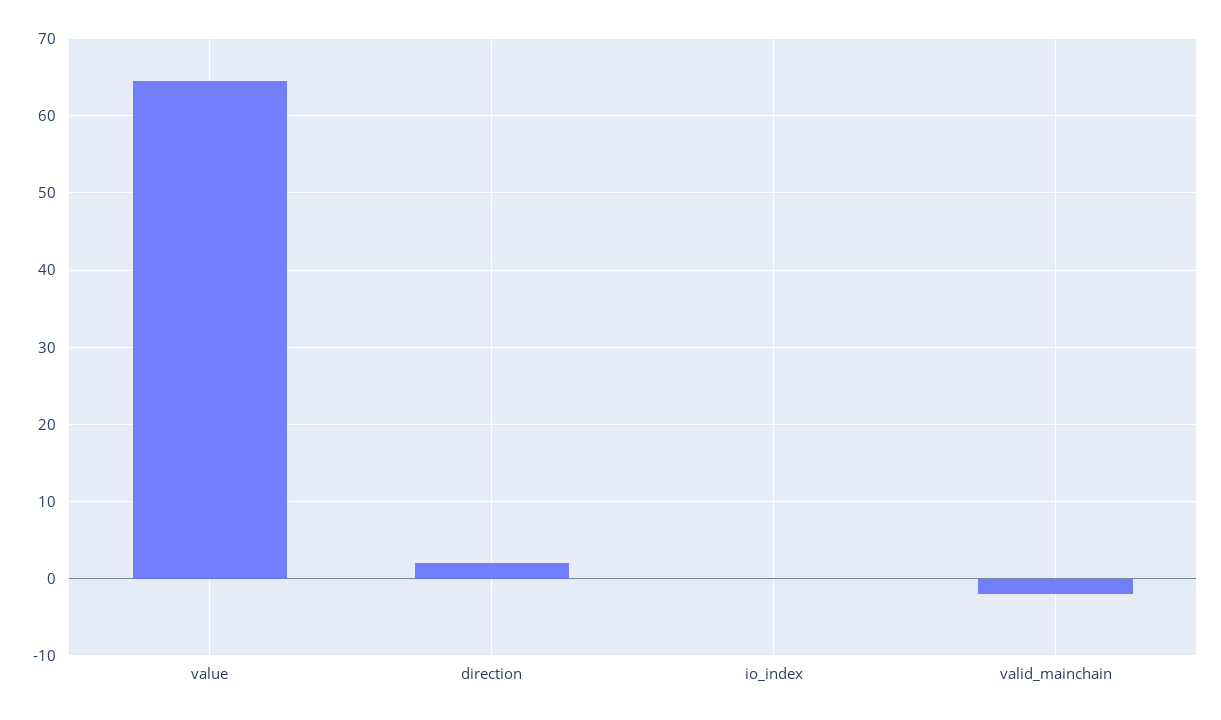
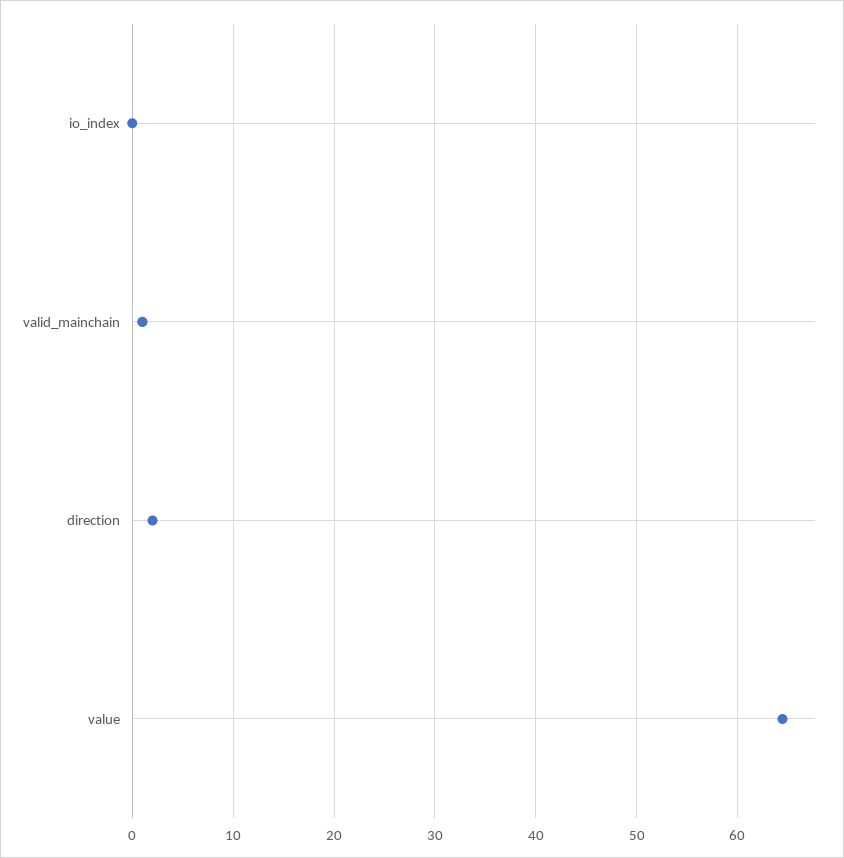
valid_mainchain: -2 -> 1

